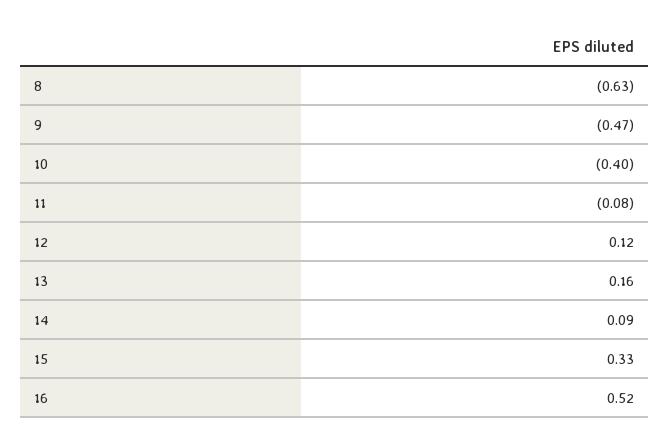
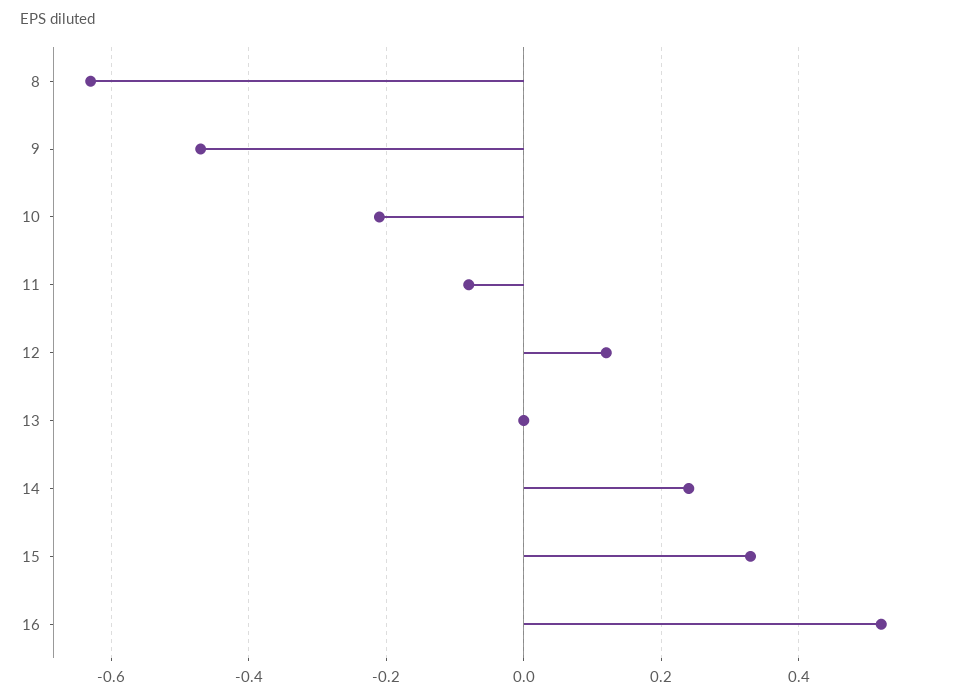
10: -0.4 -> -0.2
13: 0.16 -> 0
14: 0.09 -> 0.25

